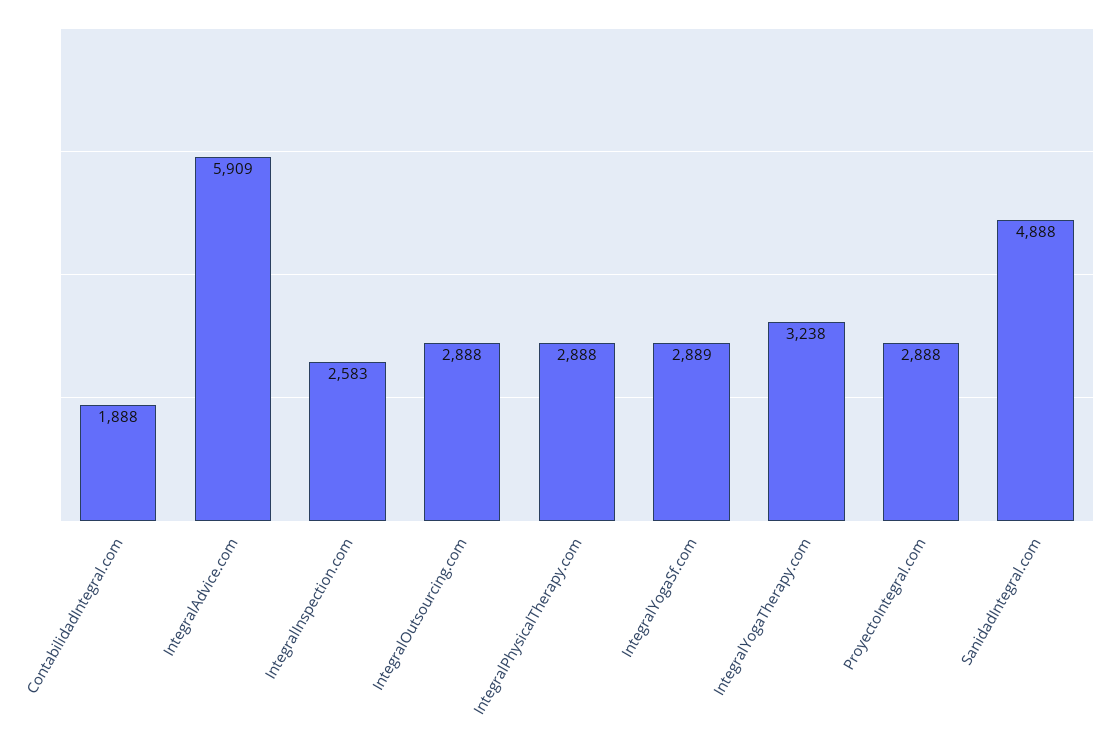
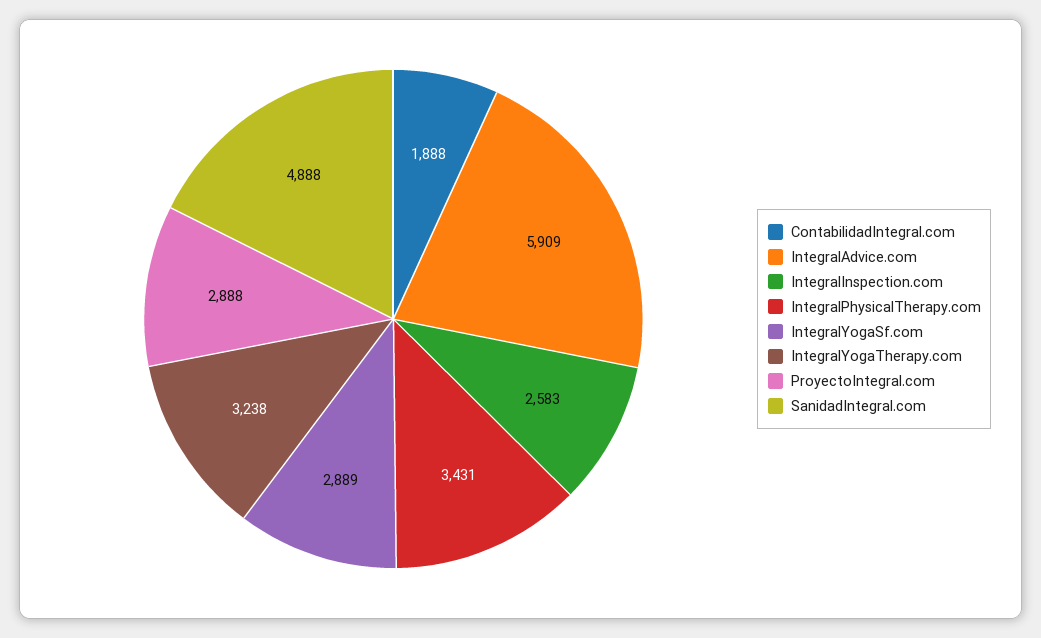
IntegralOutsourcing.com: 2888 -> none
IntegralPhysicalTherapy.com: 2888 -> 3431

